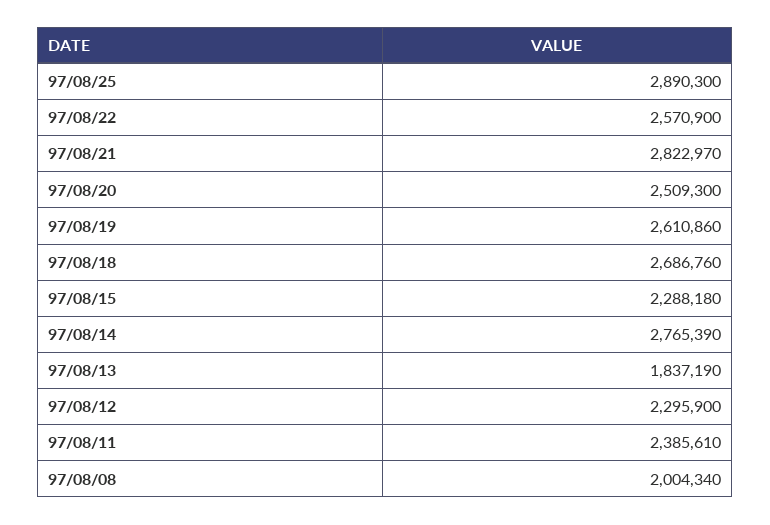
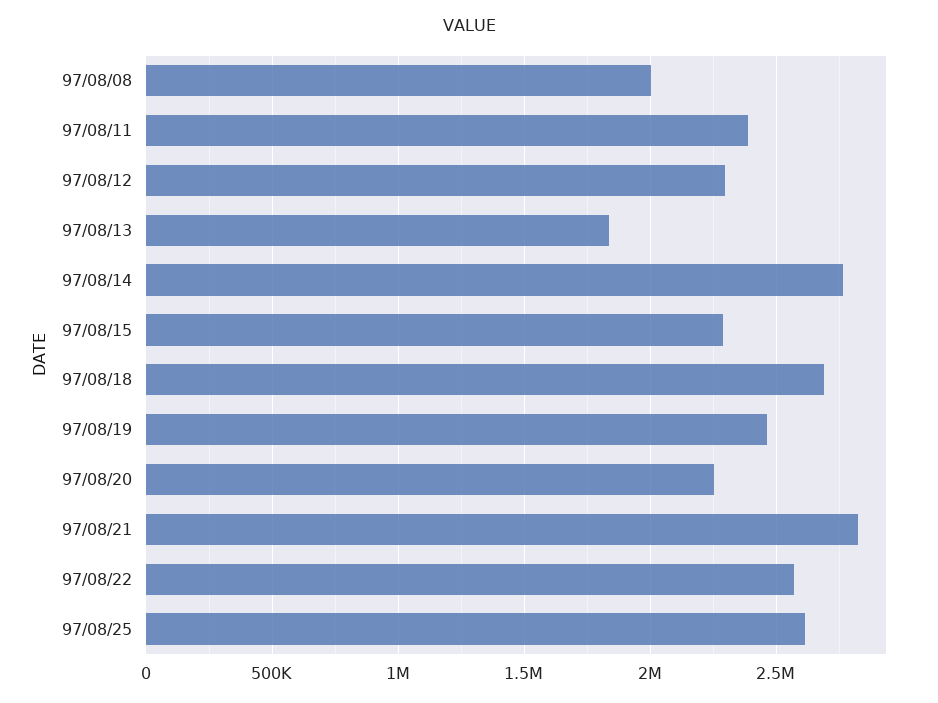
97/08/25: 2890300 -> 2600000
97/08/20: 2509300 -> 2250000
97/08/19: 2610860 -> 2450000

